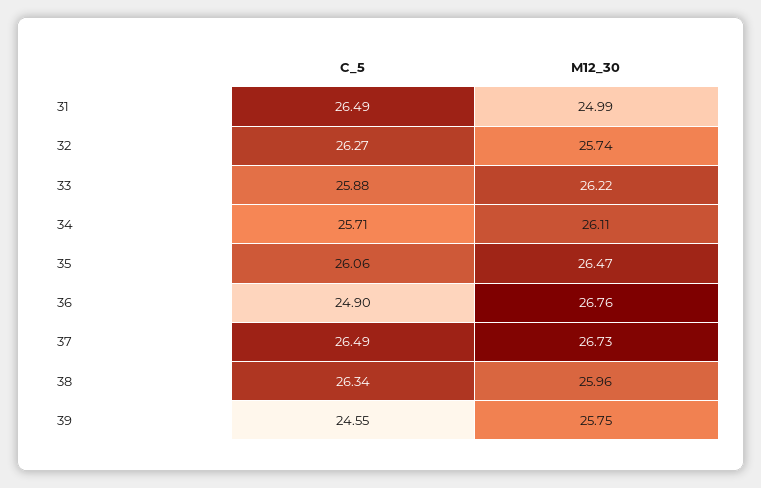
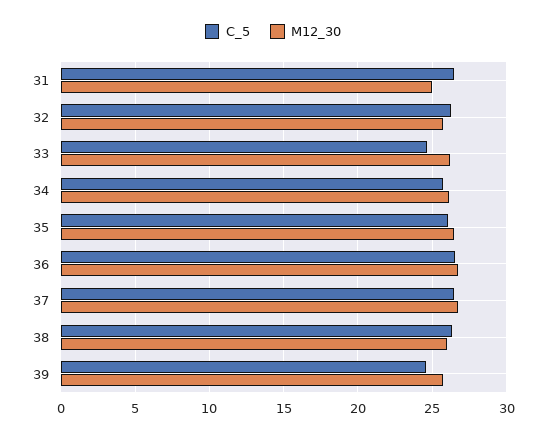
C_5, 33: 25.88 -> 24.5
C_5, 36: 24.9 -> 26.5

